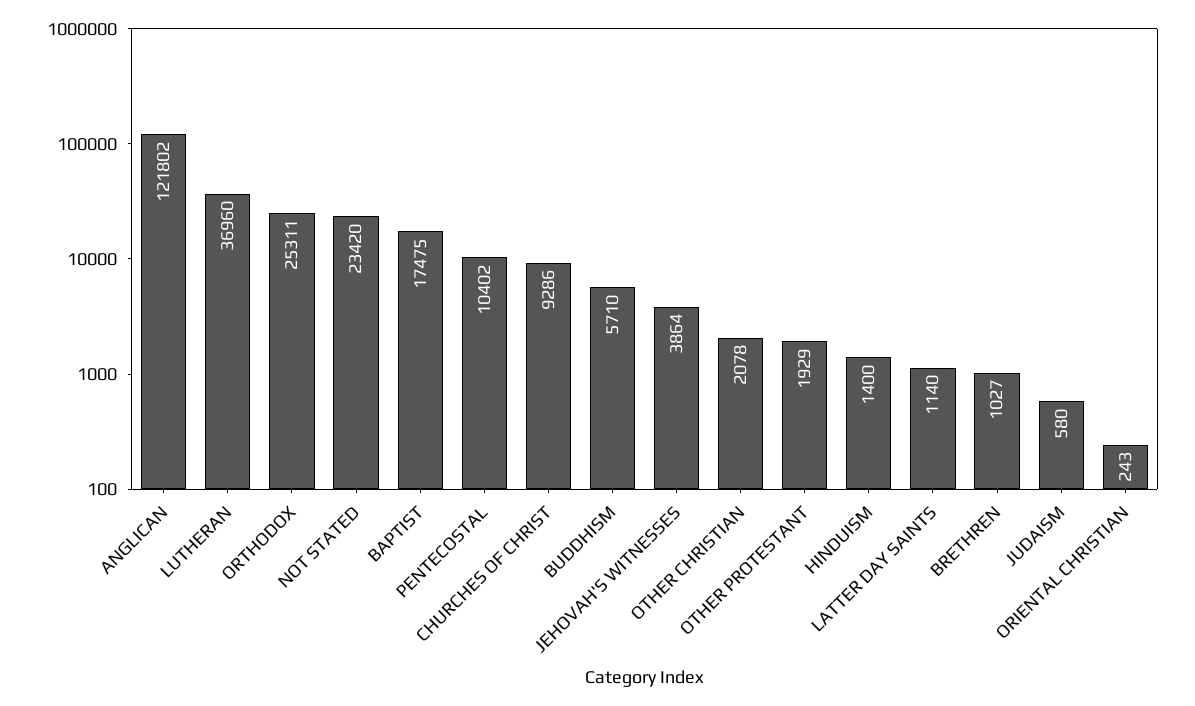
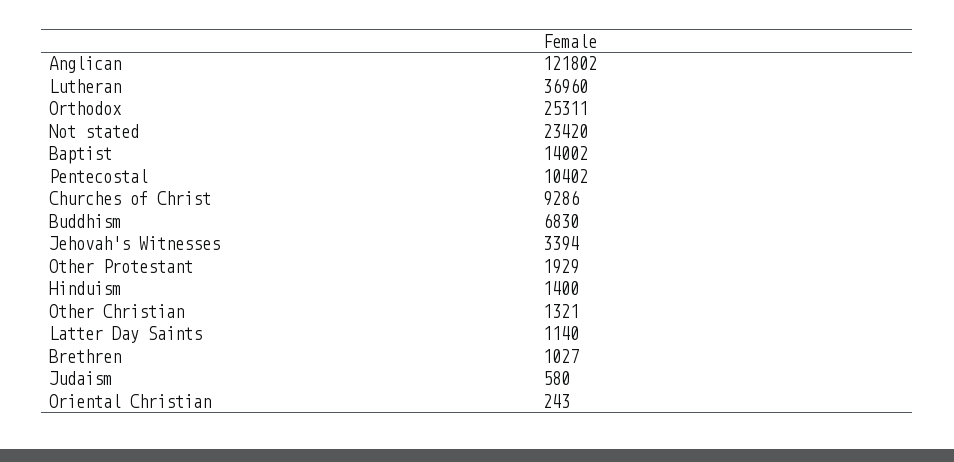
BAPTIST: 17475 -> 14002
BUDDHISM: 5710 -> 6830
JEHOVAH'S WITNESSES: 3864 -> 3394
OTHER CHRISTIAN: 2078 -> 1321

